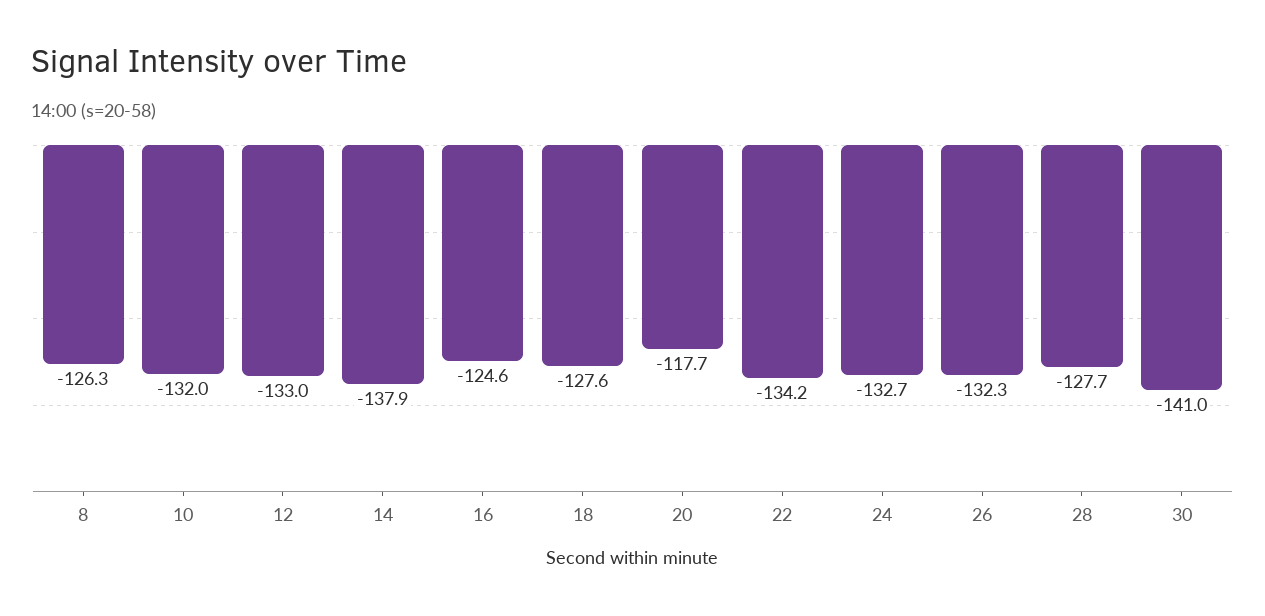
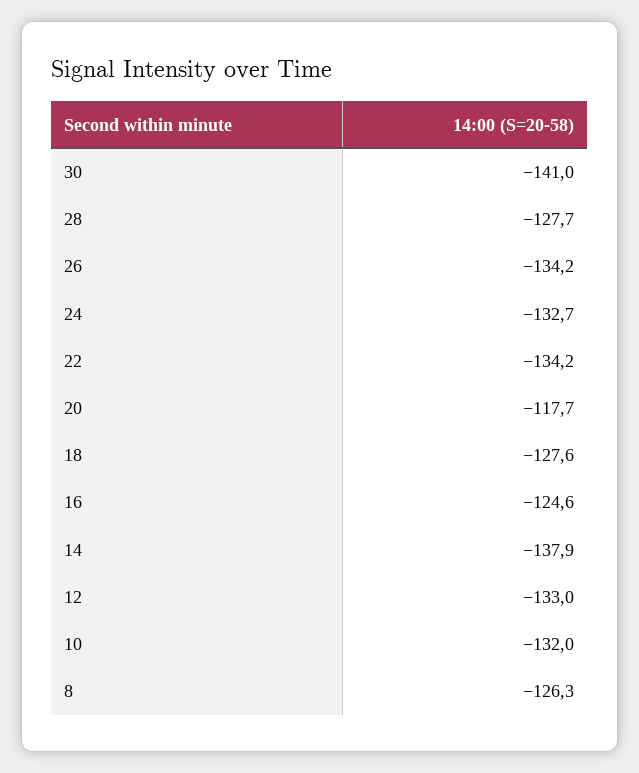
26: -132.3 -> -134.2

